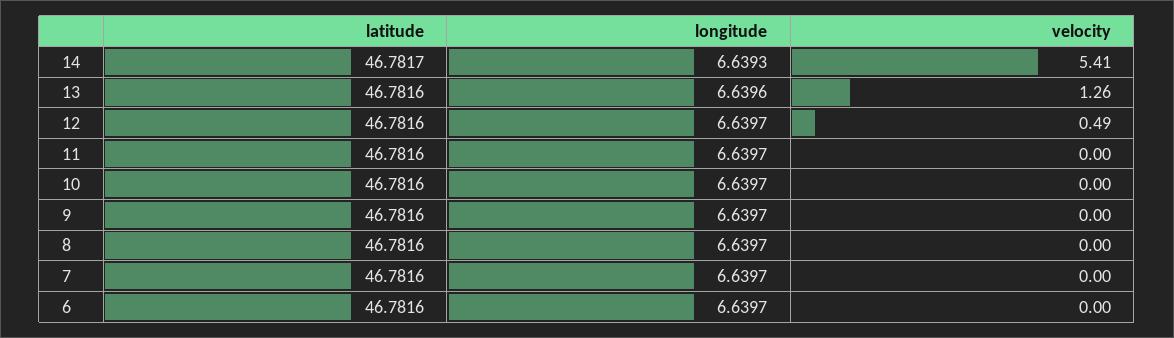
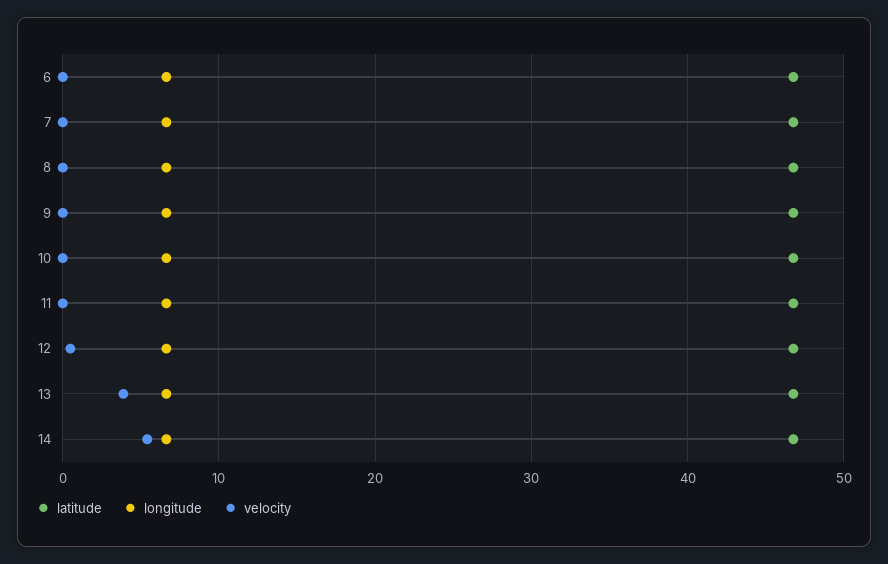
velocity, 13: 1.26 -> 4

